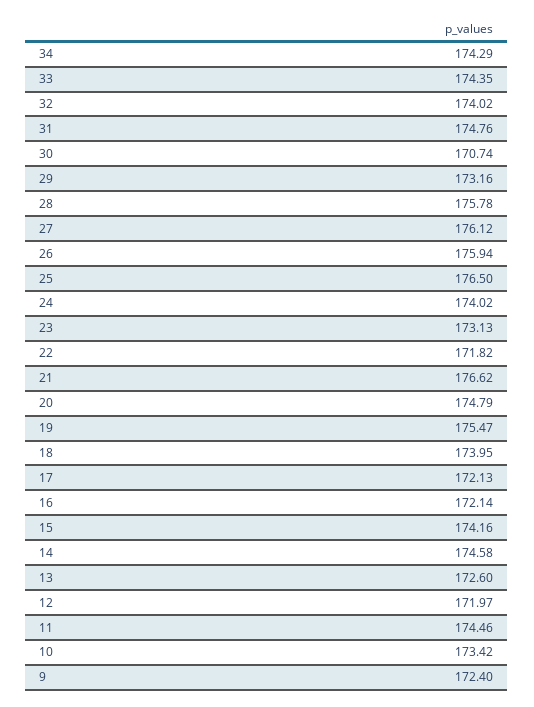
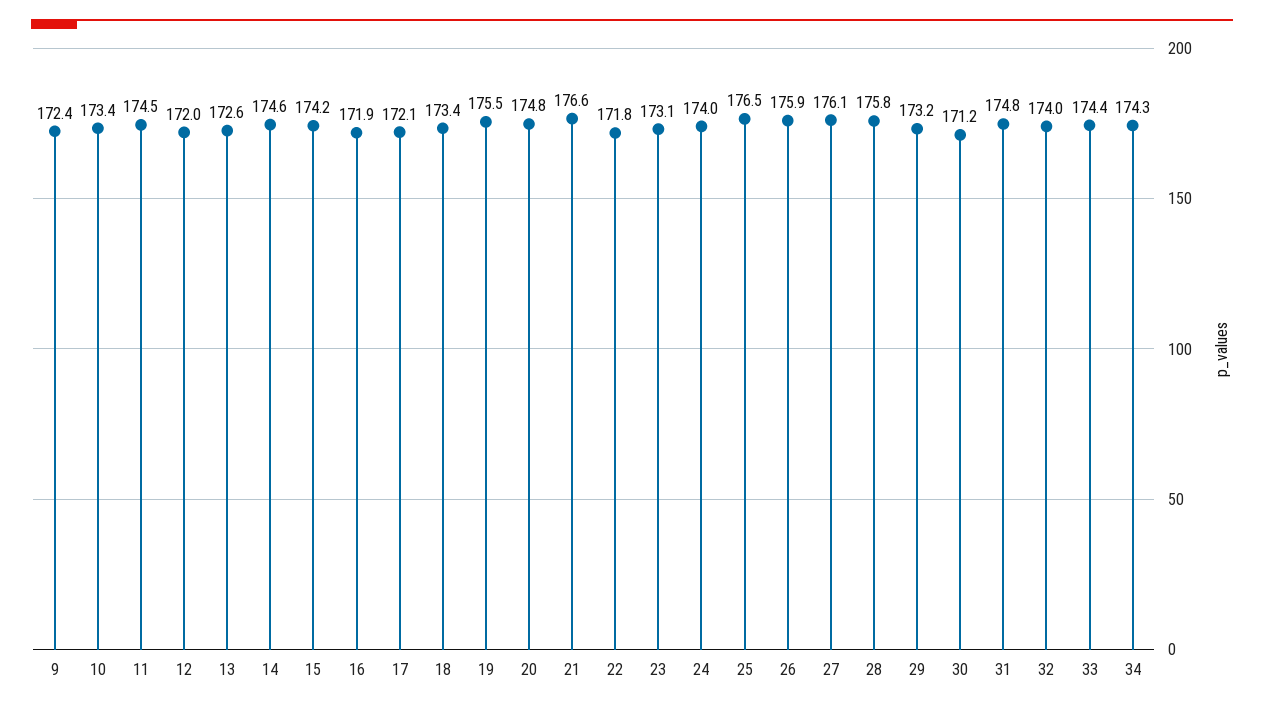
30: 170.74 -> 171.2
18: 173.95 -> 173.4
16: 172.14 -> 171.9

